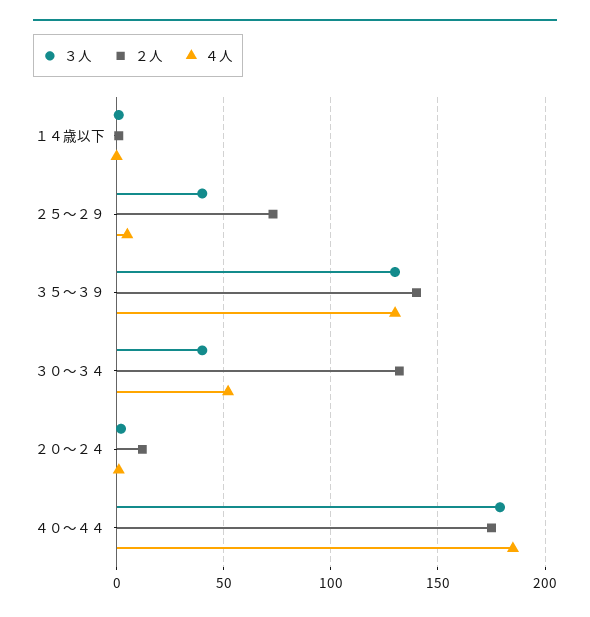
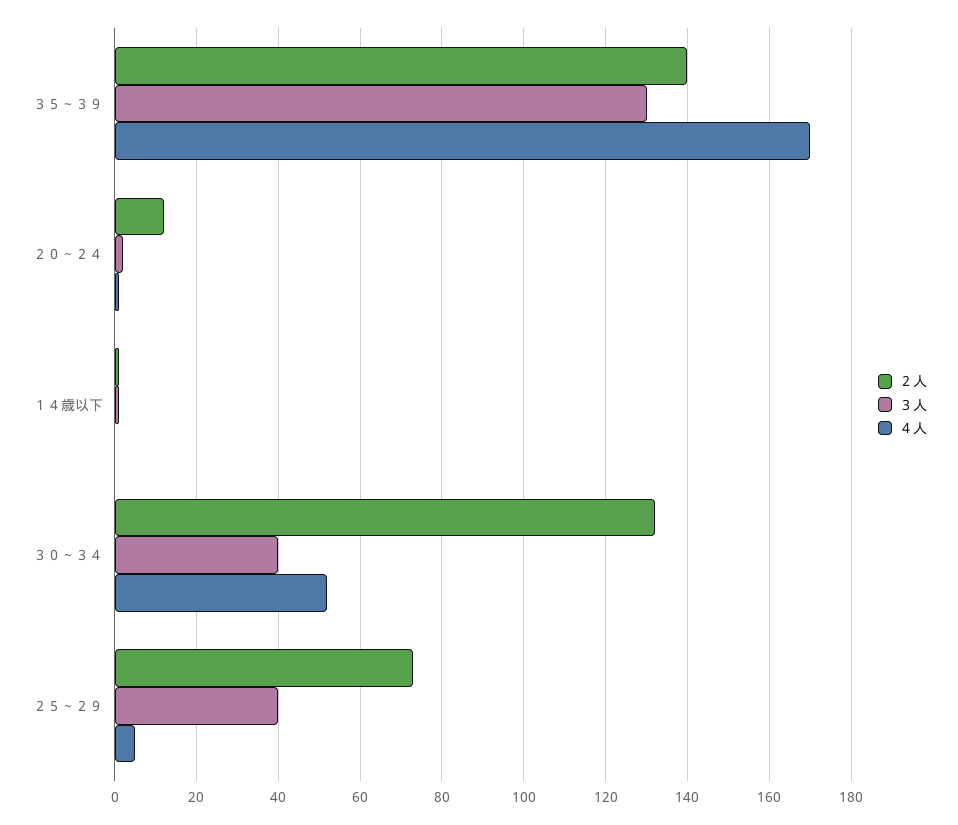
４人, ３５～３９: 130 -> 170
３人, ４０～４４: 180 -> none
２人, ４０～４４: 175 -> none
４人, ４０～４４: 185 -> none

